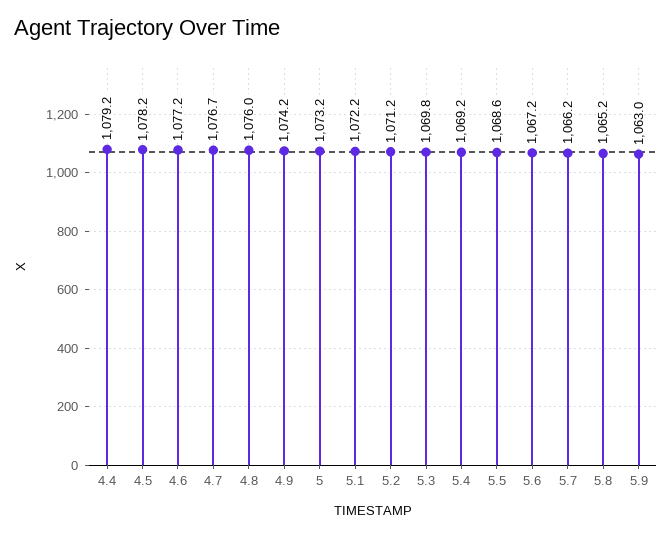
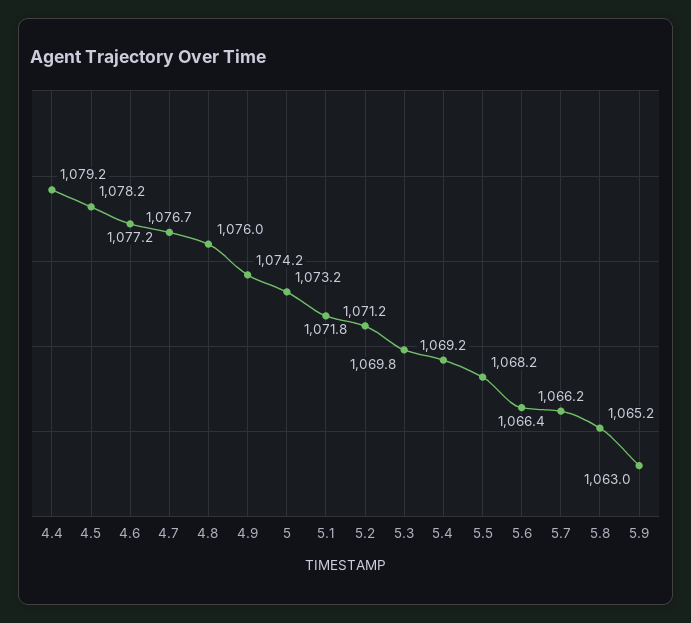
5.1: 1072.2 -> 1071.8
5.5: 1068.6 -> 1068.2
5.6: 1067.2 -> 1066.4

